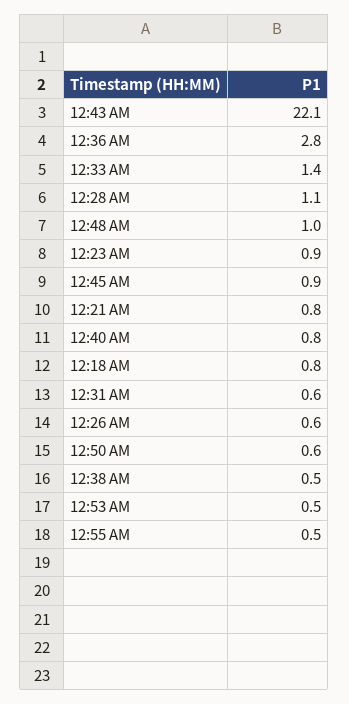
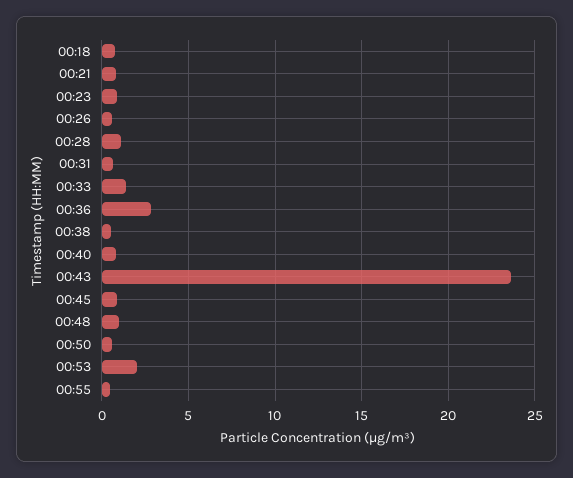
12:43 AM: 22.1 -> 23.5
12:53 AM: 0.5 -> 2

